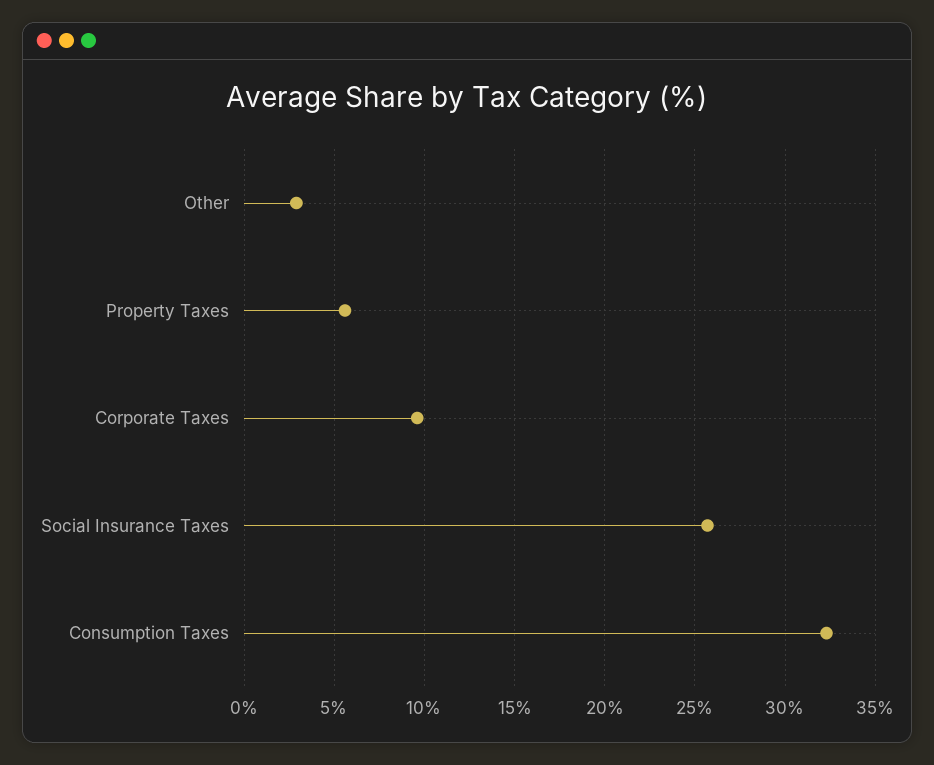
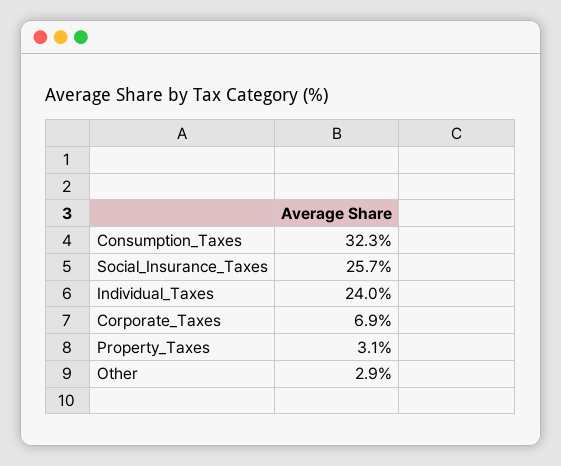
Property Taxes: 5.5 -> 3.1
Corporate Taxes: 9.5 -> 6.9
Individual_Taxes: none -> 24

